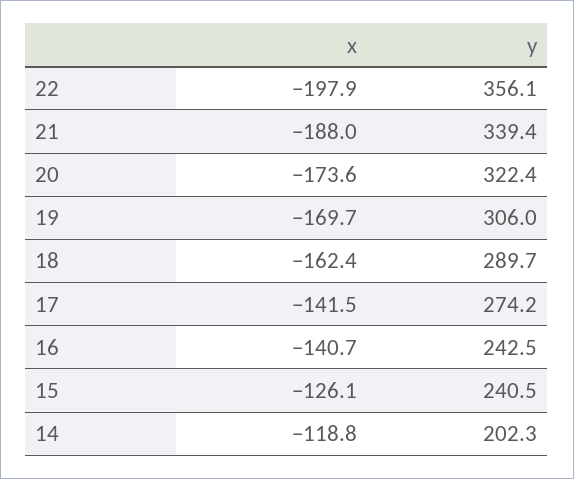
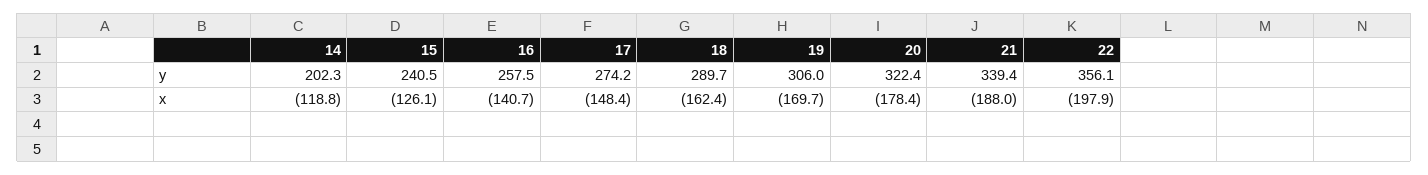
x, 20: -173.6 -> -178.4
x, 17: -141.5 -> -148.4
y, 16: 242.5 -> 257.5

